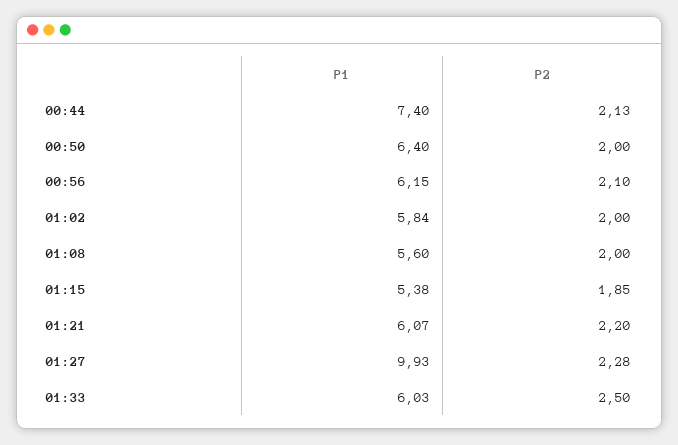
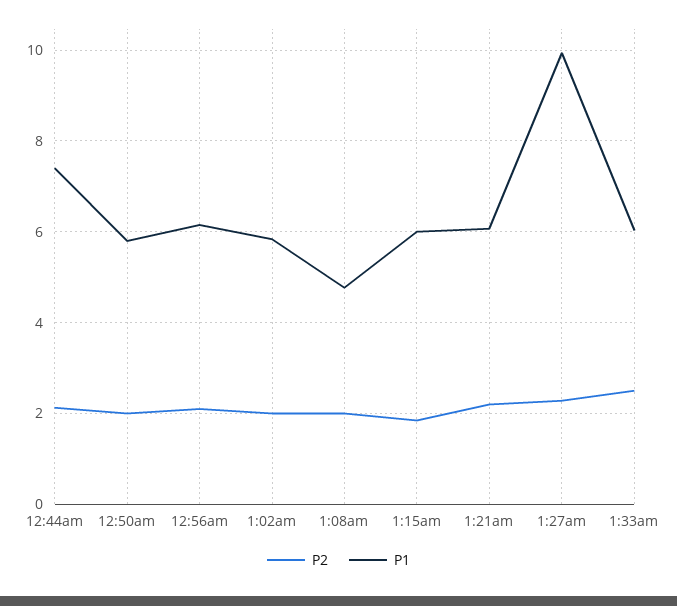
P1, 00:50: 6.4 -> 5.8
P1, 01:08: 5.6 -> 4.8
P1, 01:15: 5.38 -> 6

